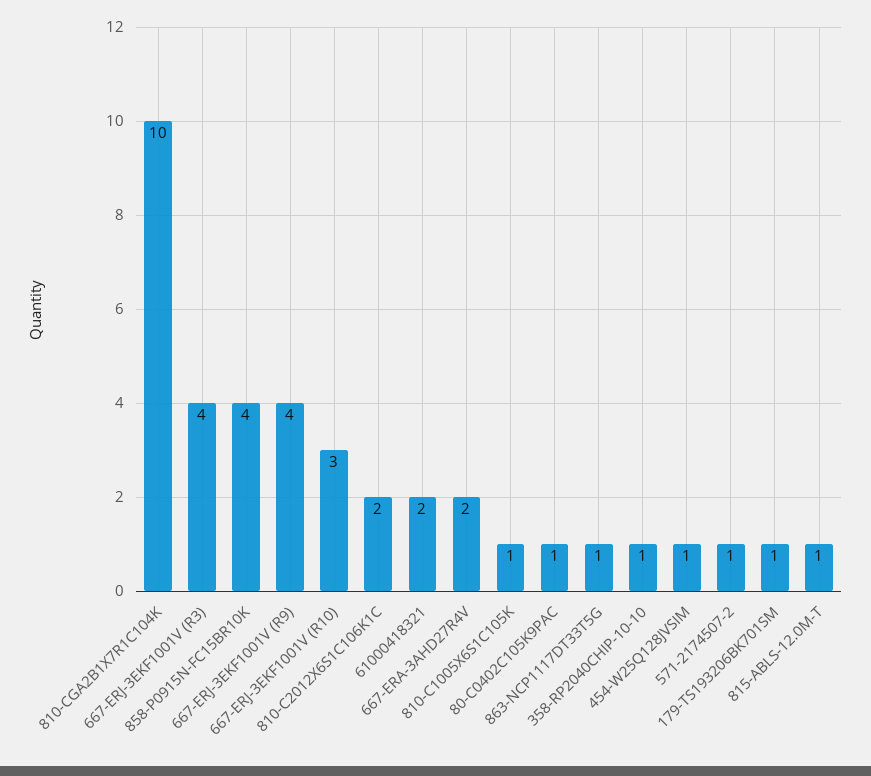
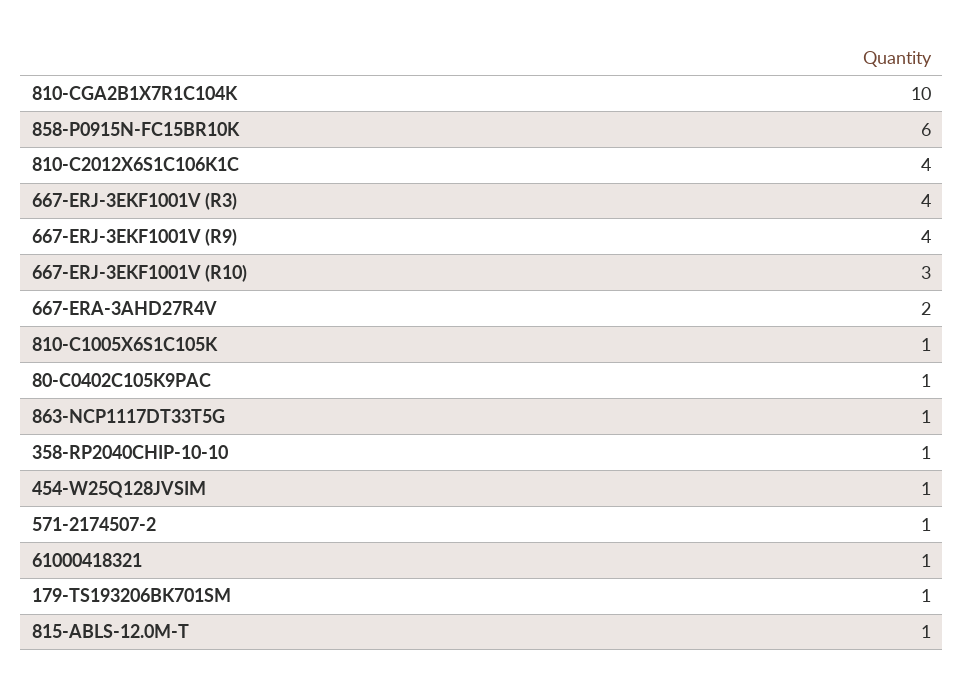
858-P0915N-FC15BR10K: 4 -> 6
810-C2012X6S1C106K1C: 2 -> 4
61000418321: 2 -> 1

